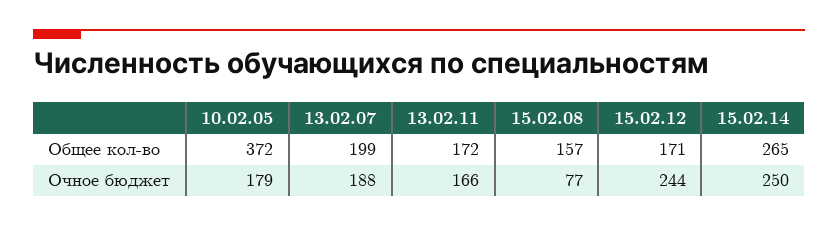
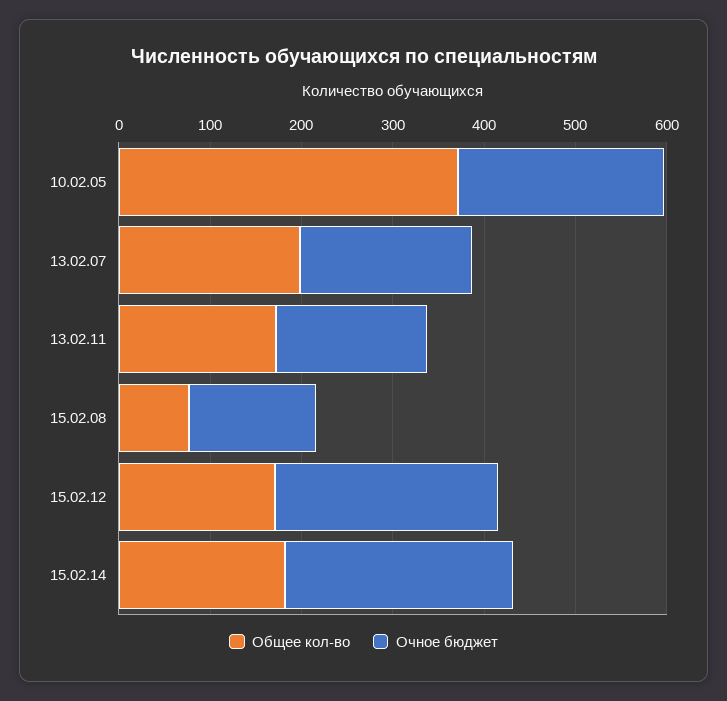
Общее кол-во, 15.02.08: 157 -> 80
Общее кол-во, 15.02.14: 265 -> 180
Очное бюджет, 10.02.05: 179 -> 220
Очное бюджет, 15.02.08: 77 -> 140

